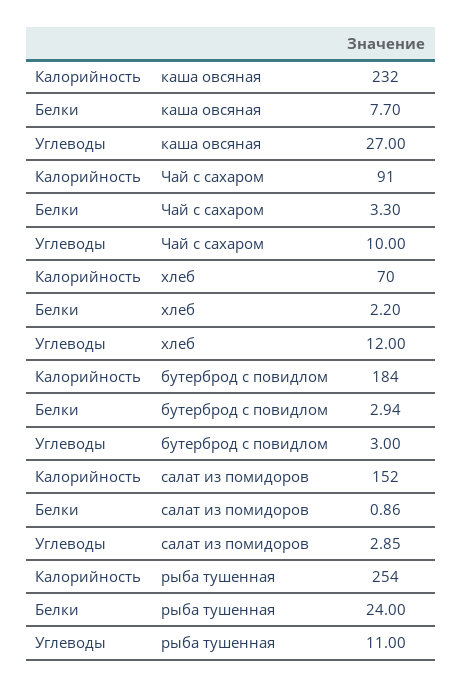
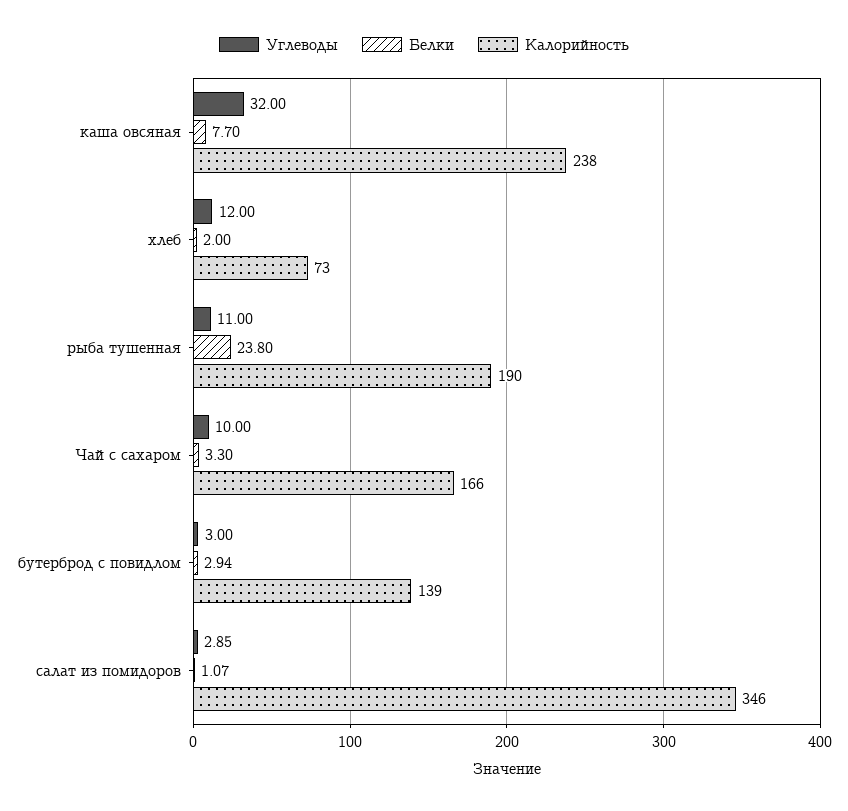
Калорийность, каша овсяная: 232 -> 238
Углеводы, каша овсяная: 27 -> 32
Калорийность, Чай с сахаром: 91 -> 166
Калорийность, хлеб: 70 -> 73
Белки, хлеб: 2.2 -> 2
Калорийность, бутерброд с повидлом: 184 -> 139
Калорийность, салат из помидоров: 152 -> 346
Белки, салат из помидоров: 0.86 -> 1.07
Калорийность, рыба тушенная: 254 -> 190
Белки, рыба тушенная: 24 -> 23.8

